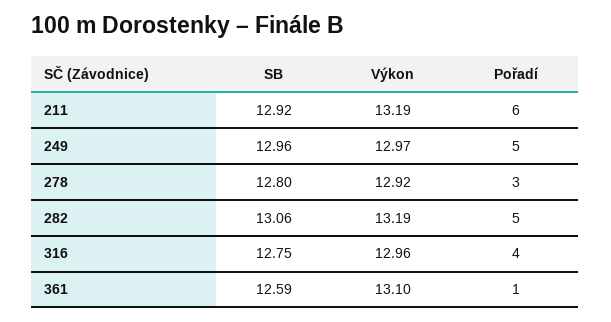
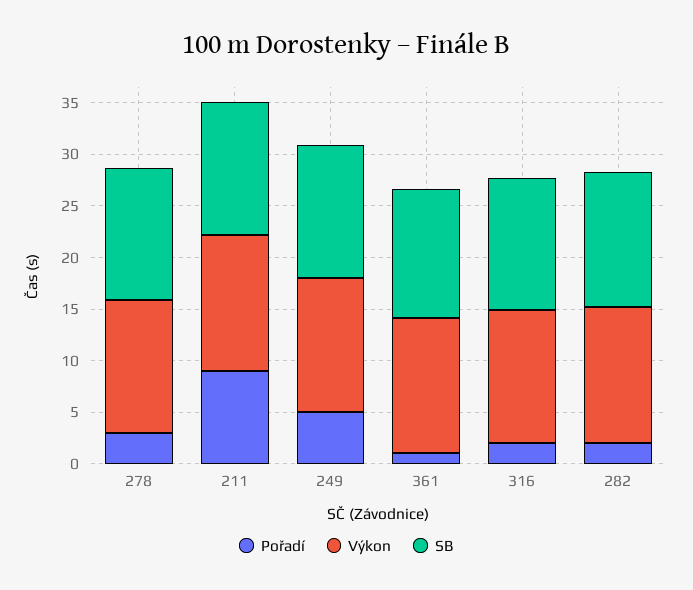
Pořadí, 211: 6 -> 9
Pořadí, 282: 5 -> 2
Pořadí, 316: 4 -> 2

